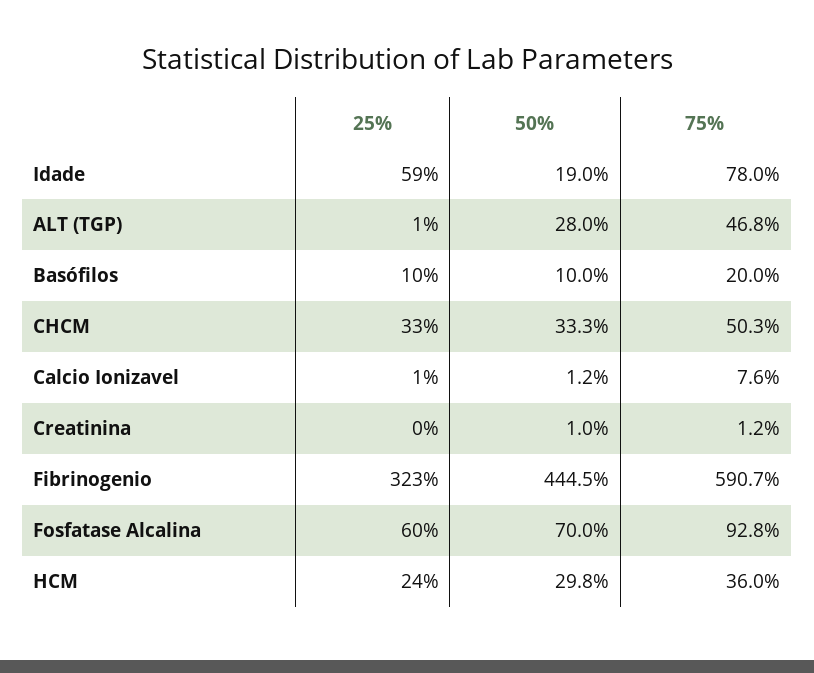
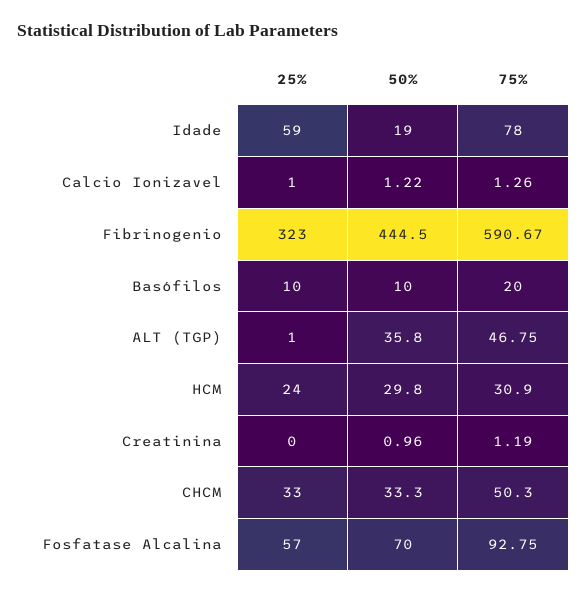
50%, ALT (TGP): 28 -> 35.8
75%, Calcio Ionizavel: 7.6 -> 1.26
25%, Fosfatase Alcalina: 60 -> 57
75%, HCM: 36 -> 30.9

